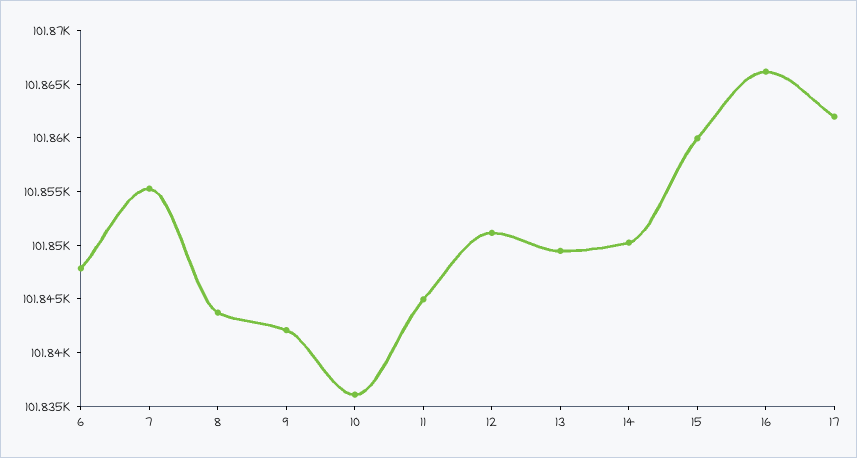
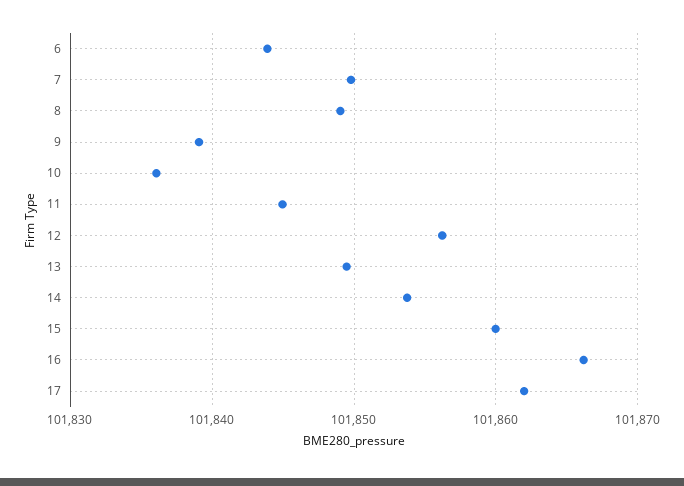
6: 101848 -> 101844
7: 101855 -> 101850
8: 101844 -> 101849
9: 101842 -> 101839
12: 101851 -> 101856
14: 101850 -> 101854

